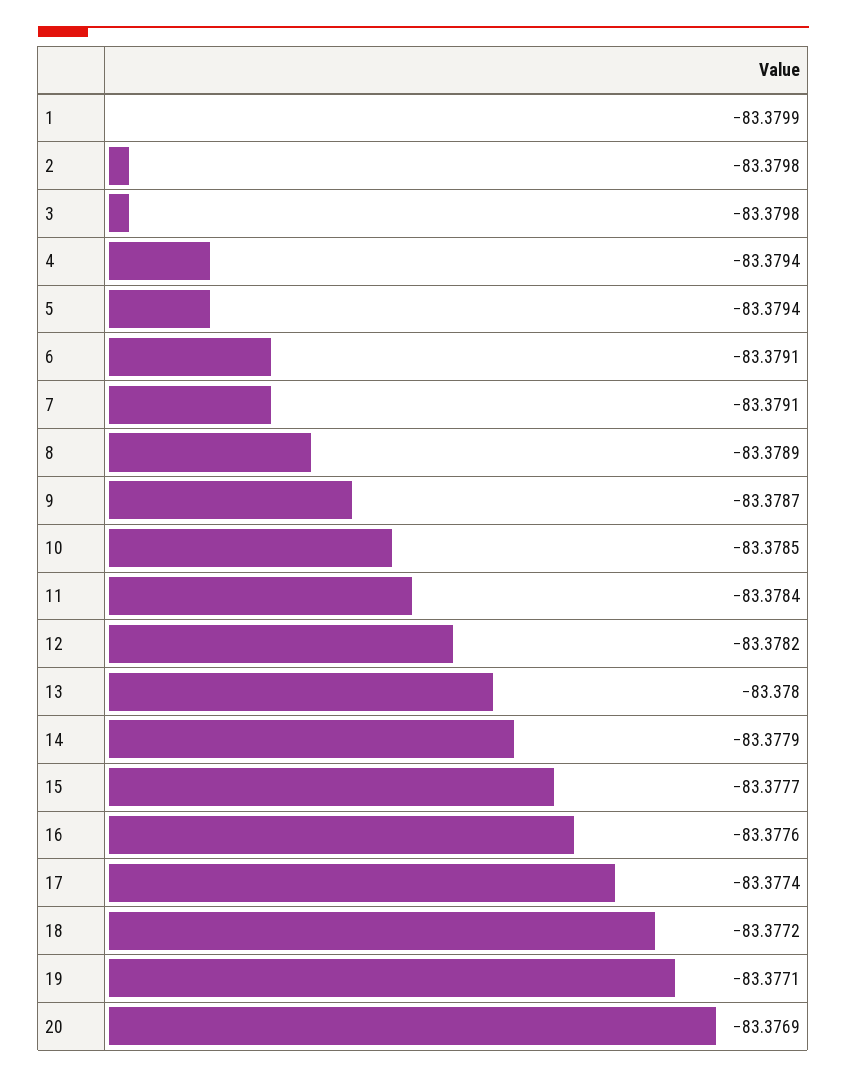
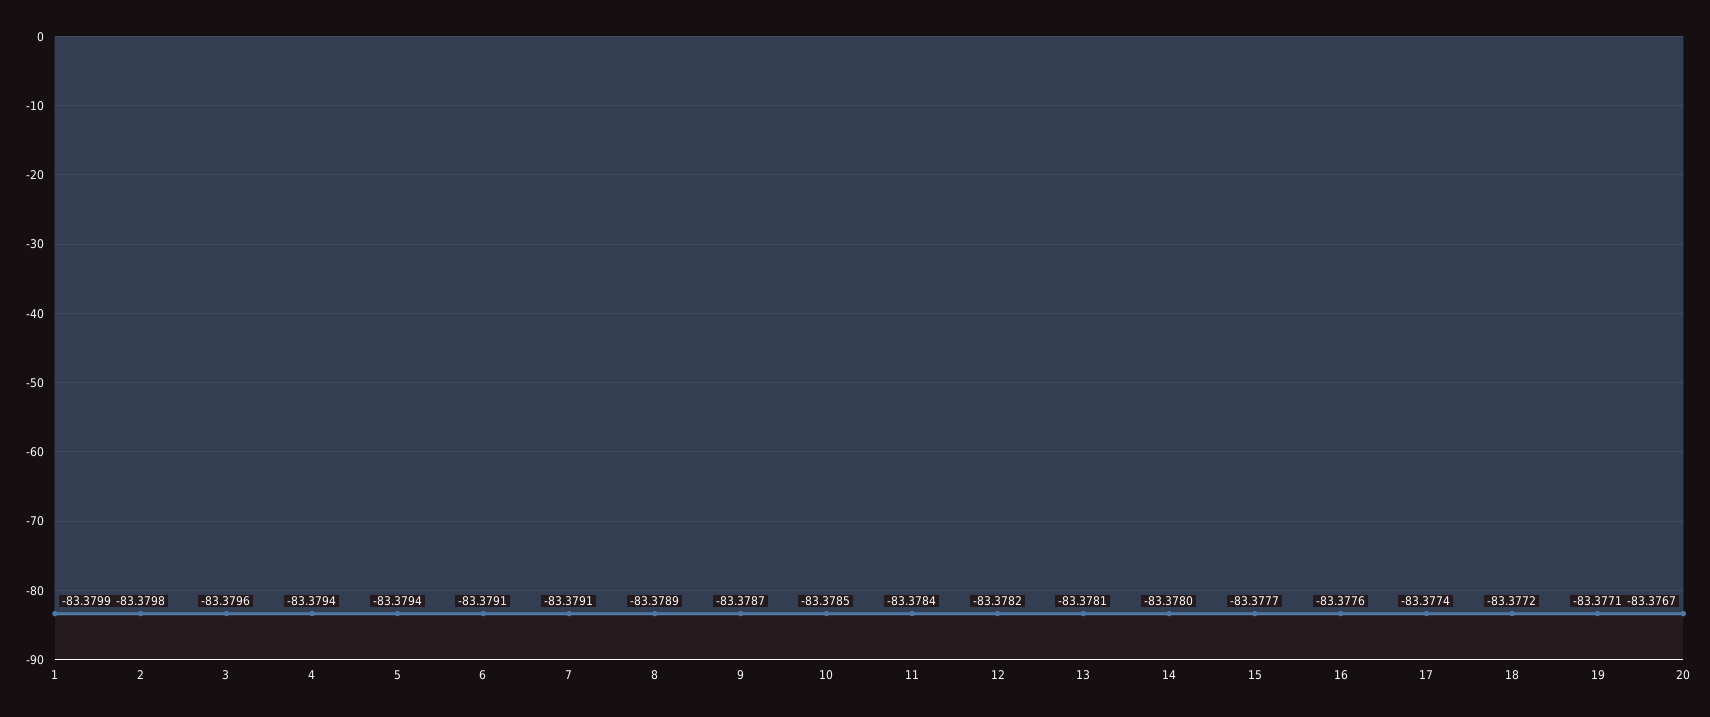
3: -83.3798 -> -83.3796
13: -83.378 -> -83.3781
14: -83.3779 -> -83.378
20: -83.3769 -> -83.3767

